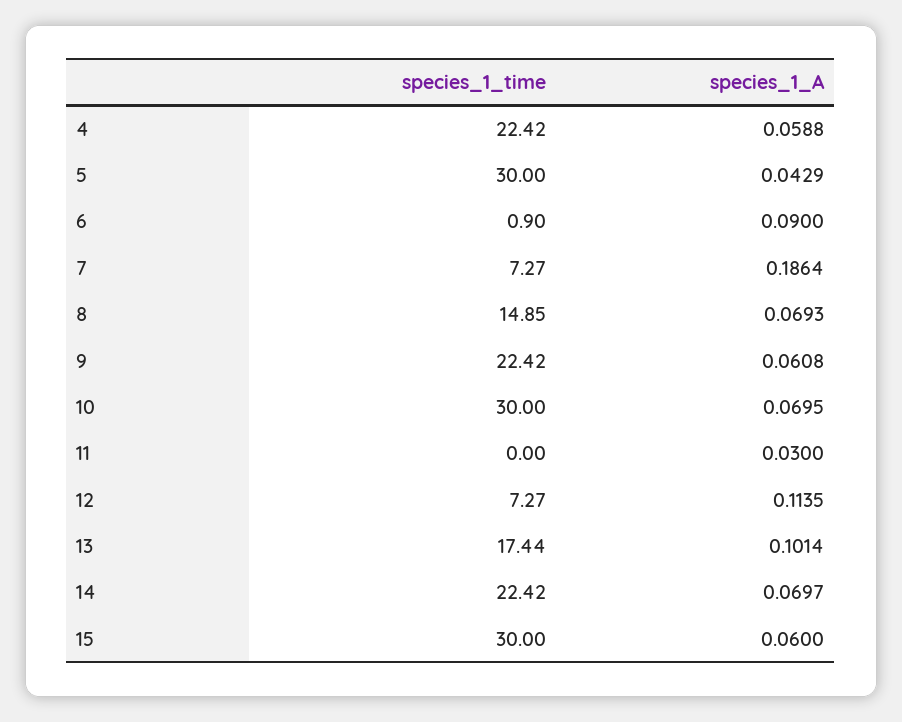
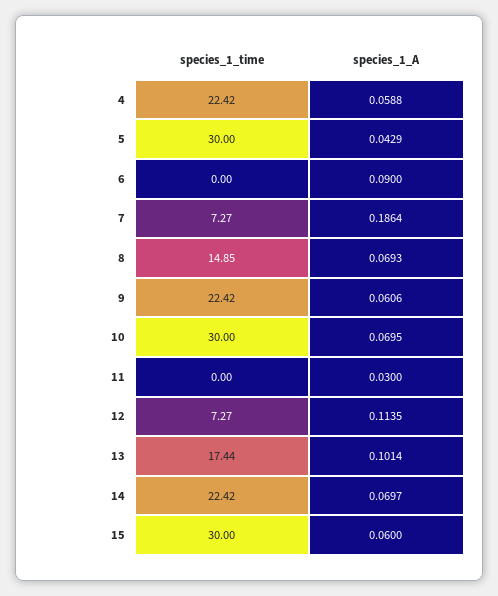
species_1_time, 6: 0.9 -> 0
species_1_A, 9: 0.0608 -> 0.0606

